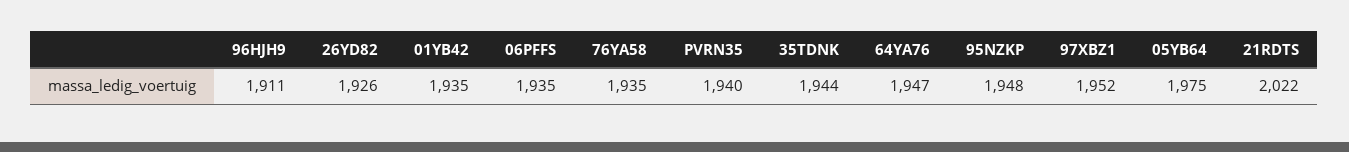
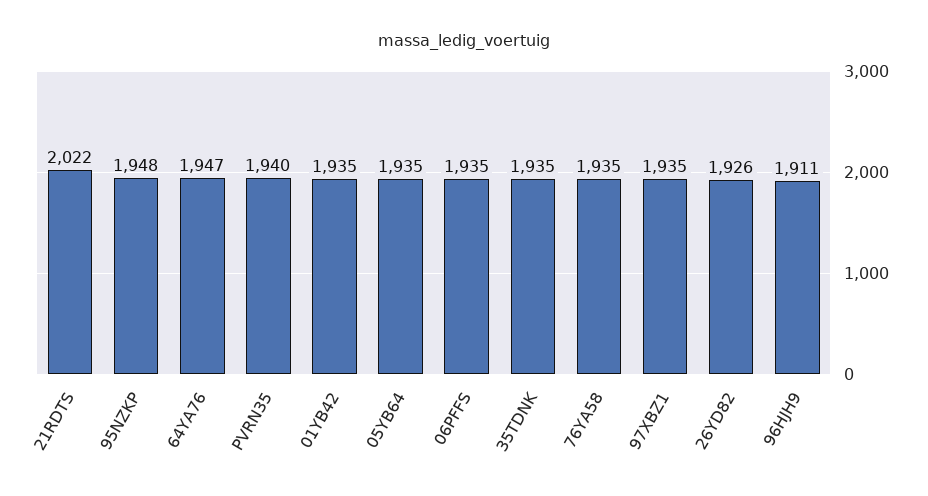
35TDNK: 1944 -> 1935
97XBZ1: 1952 -> 1935
05YB64: 1975 -> 1935

